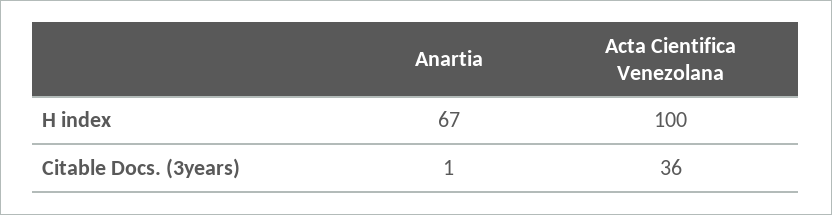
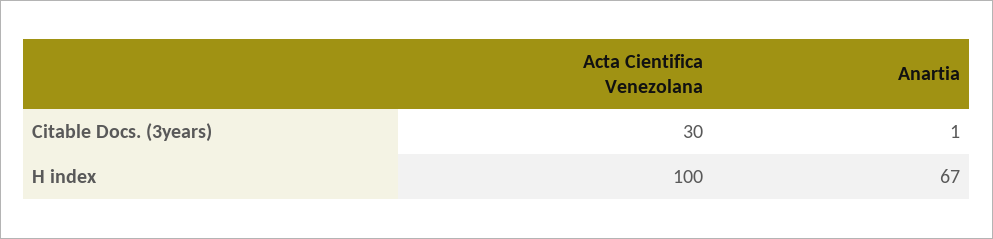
Acta Cientifica Venezolana, Citable Docs. (3years): 36 -> 30

